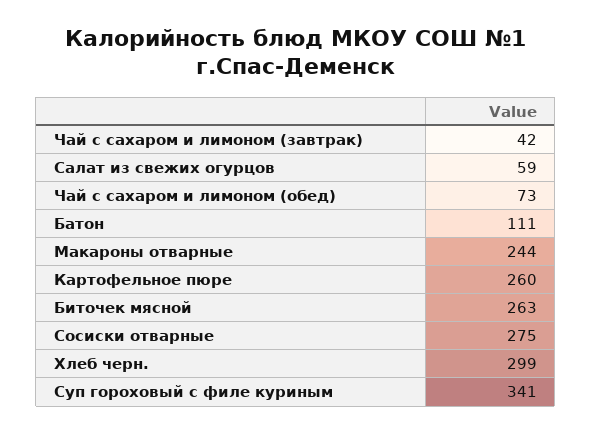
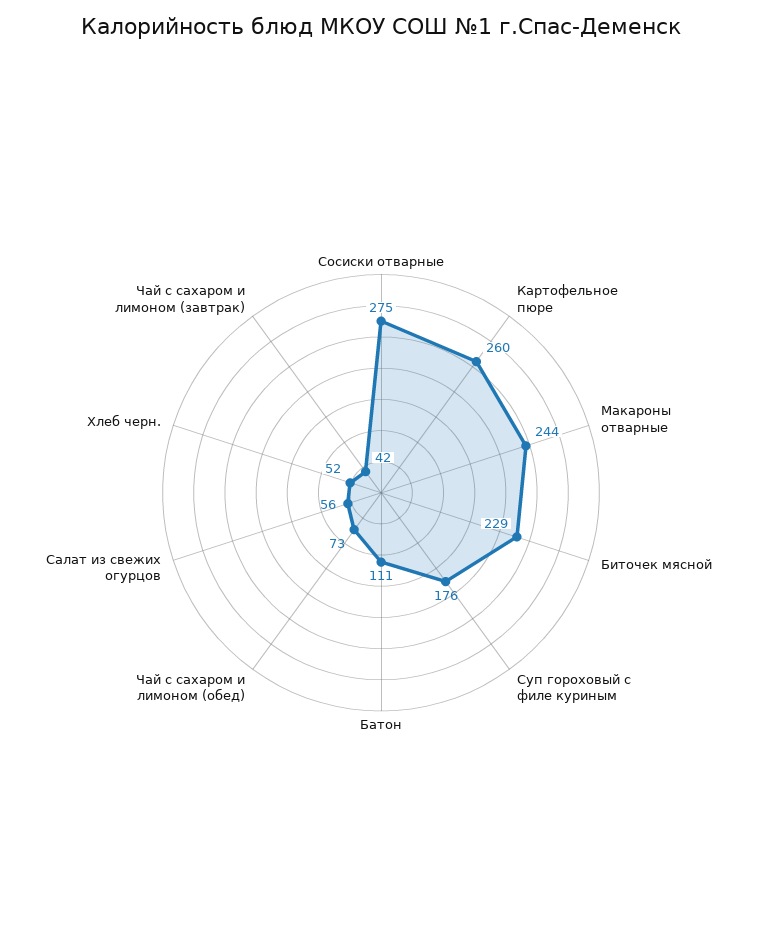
Салат из свежих огурцов: 59 -> 56
Биточек мясной: 263 -> 229
Хлеб черн.: 299 -> 52
Суп гороховый с филе куриным: 341 -> 176

